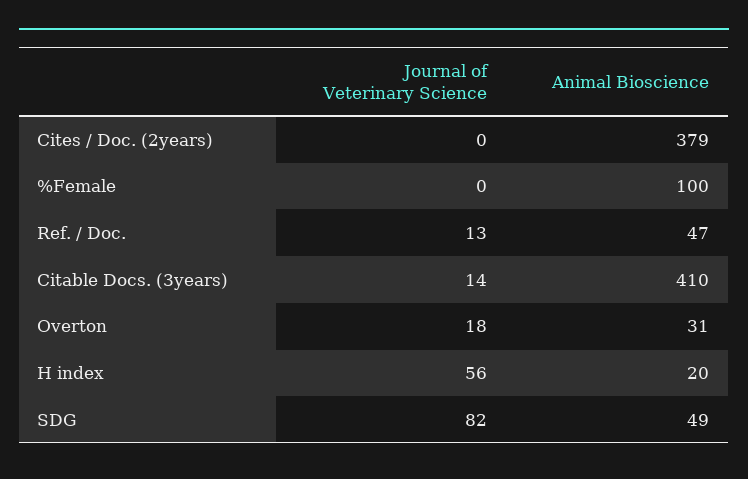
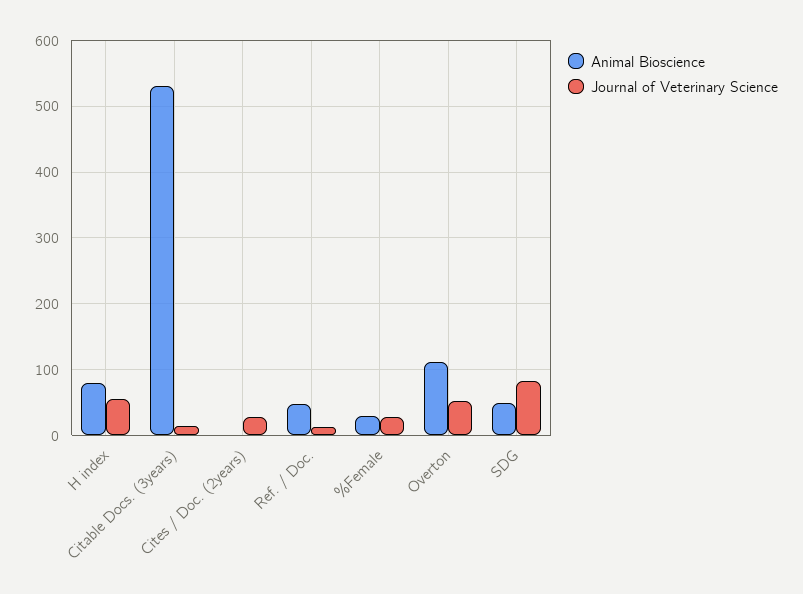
Journal of Veterinary Science, Cites / Doc. (2years): 0 -> 30
Animal Bioscience, Cites / Doc. (2years): 379 -> 0
Journal of Veterinary Science, %Female: 0 -> 30
Animal Bioscience, %Female: 100 -> 30
Animal Bioscience, Citable Docs. (3years): 410 -> 530
Journal of Veterinary Science, Overton: 18 -> 50
Animal Bioscience, Overton: 31 -> 110
Animal Bioscience, H index: 20 -> 80

